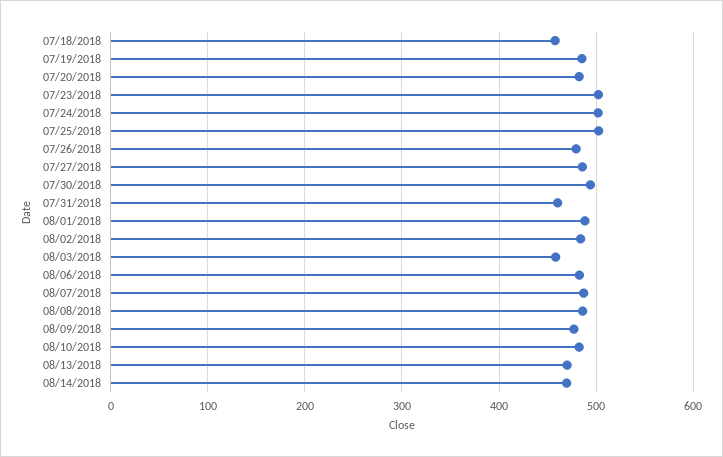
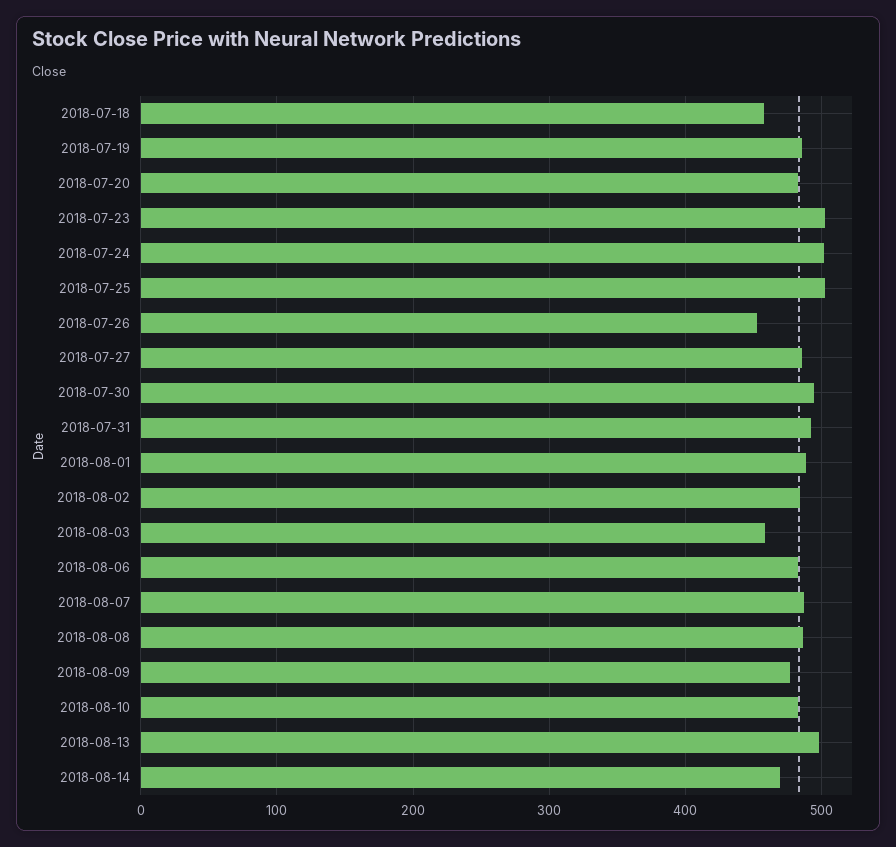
07/26/2018: 480 -> 450
07/31/2018: 460 -> 490
08/13/2018: 470 -> 500

